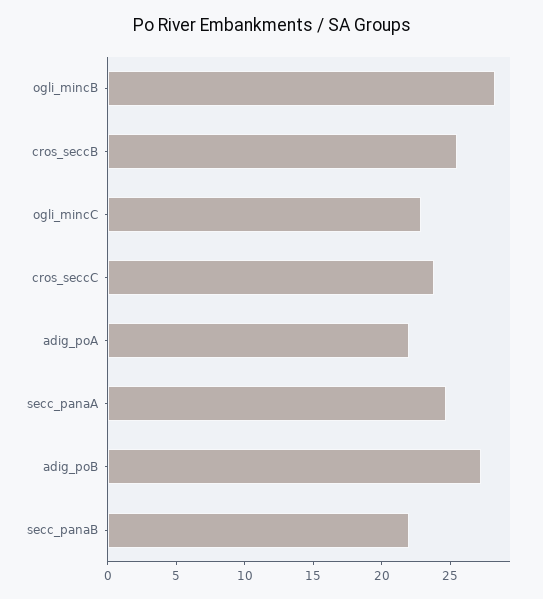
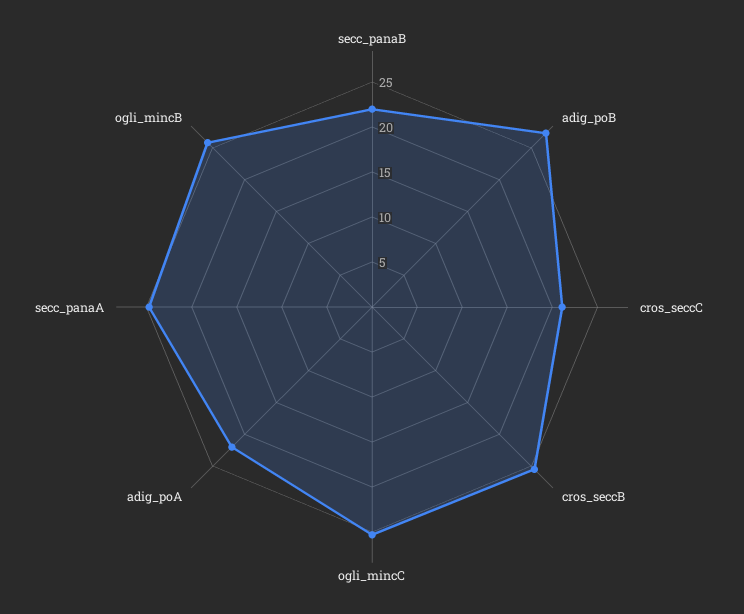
ogli_mincB: 28 -> 26
ogli_mincC: 23 -> 25
cros_seccC: 24 -> 21

